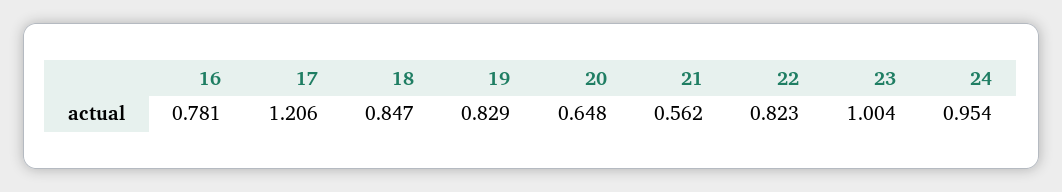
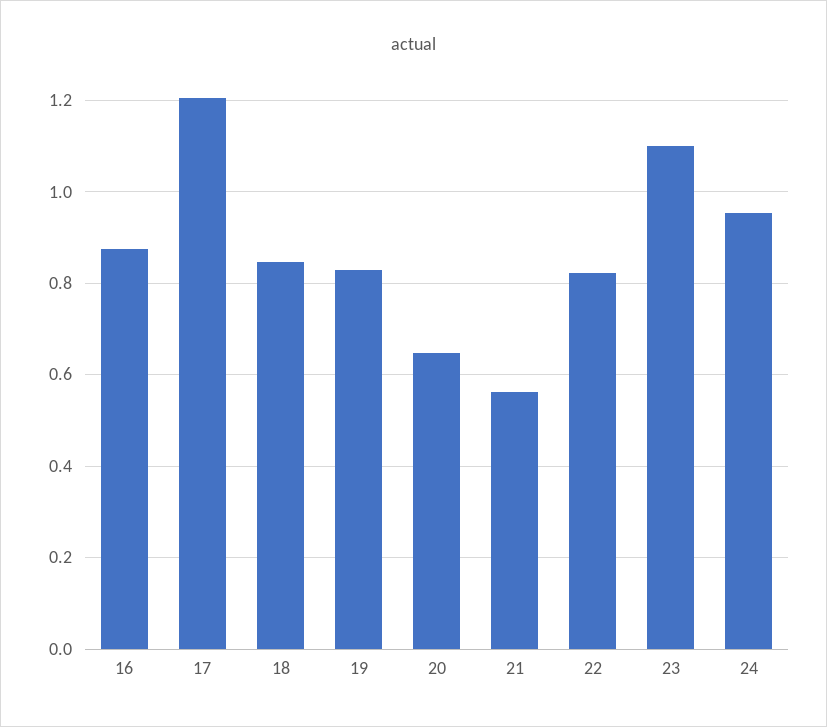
16: 0.781 -> 0.88
23: 1.004 -> 1.1

